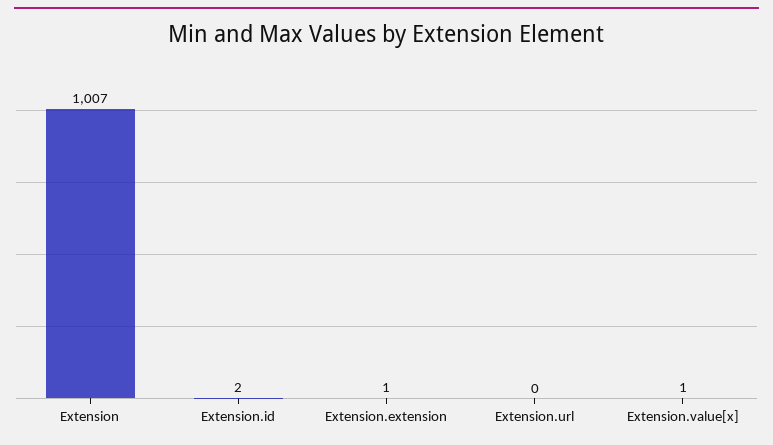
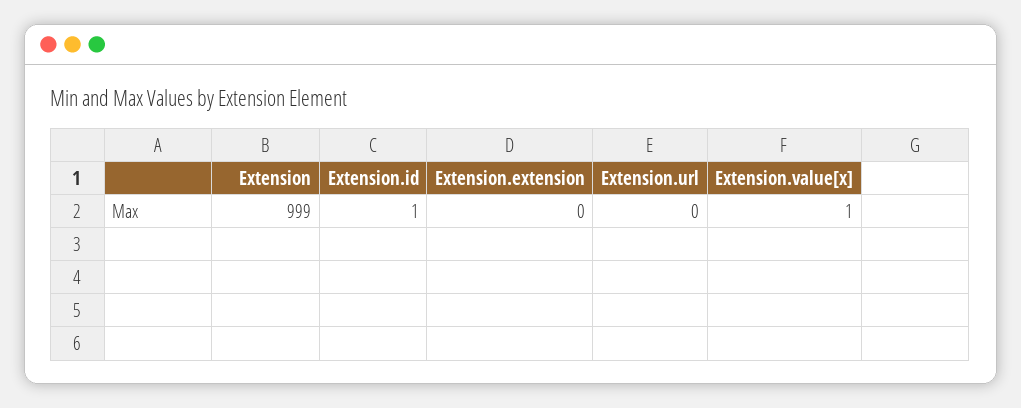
Extension: 1007 -> 999
Extension.id: 2 -> 1
Extension.extension: 1 -> 0

